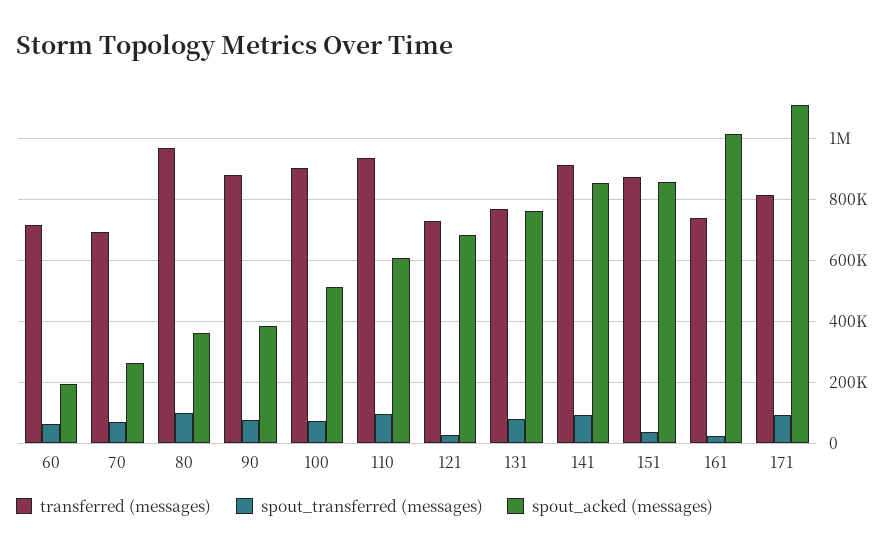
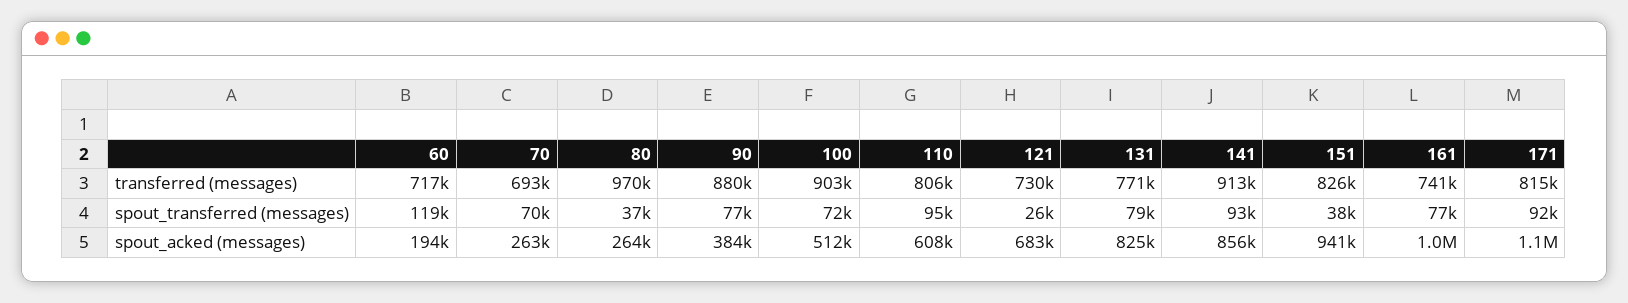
spout_transferred (messages), 60: 60000 -> 119000
spout_transferred (messages), 80: 100000 -> 37000
spout_acked (messages), 80: 360000 -> 264000
transferred (messages), 110: 940000 -> 806000
spout_acked (messages), 131: 760000 -> 825000
transferred (messages), 151: 880000 -> 826000
spout_acked (messages), 151: 860000 -> 941000
spout_transferred (messages), 161: 20000 -> 77000

